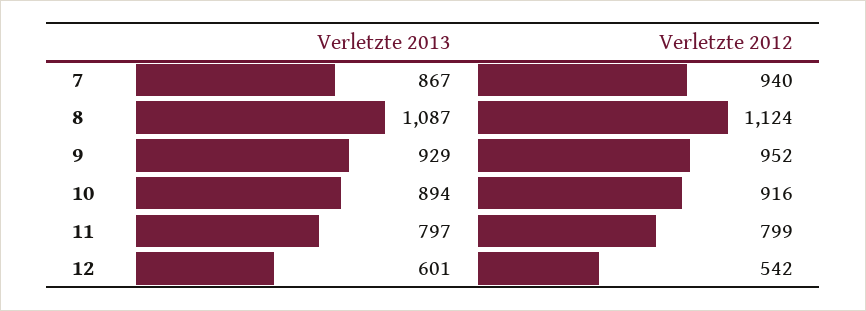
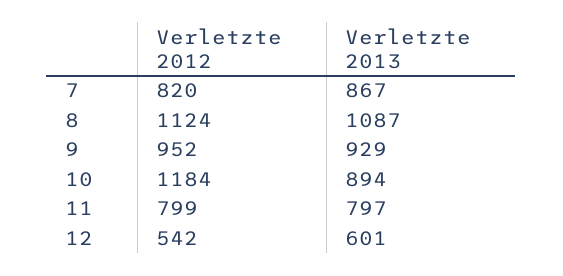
Verletzte 2012, 7: 940 -> 820
Verletzte 2012, 10: 916 -> 1184

